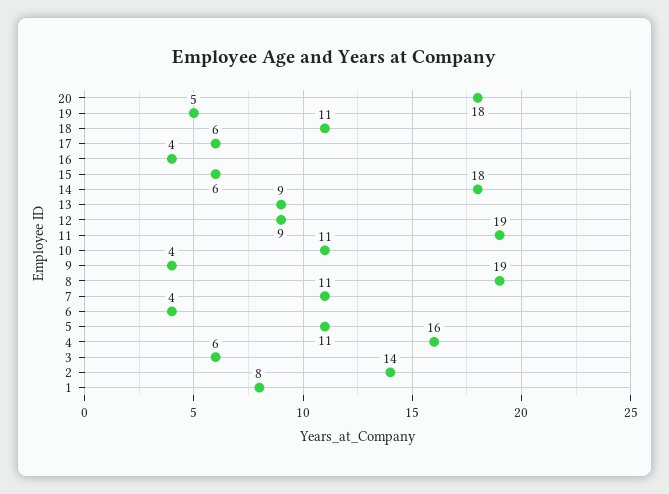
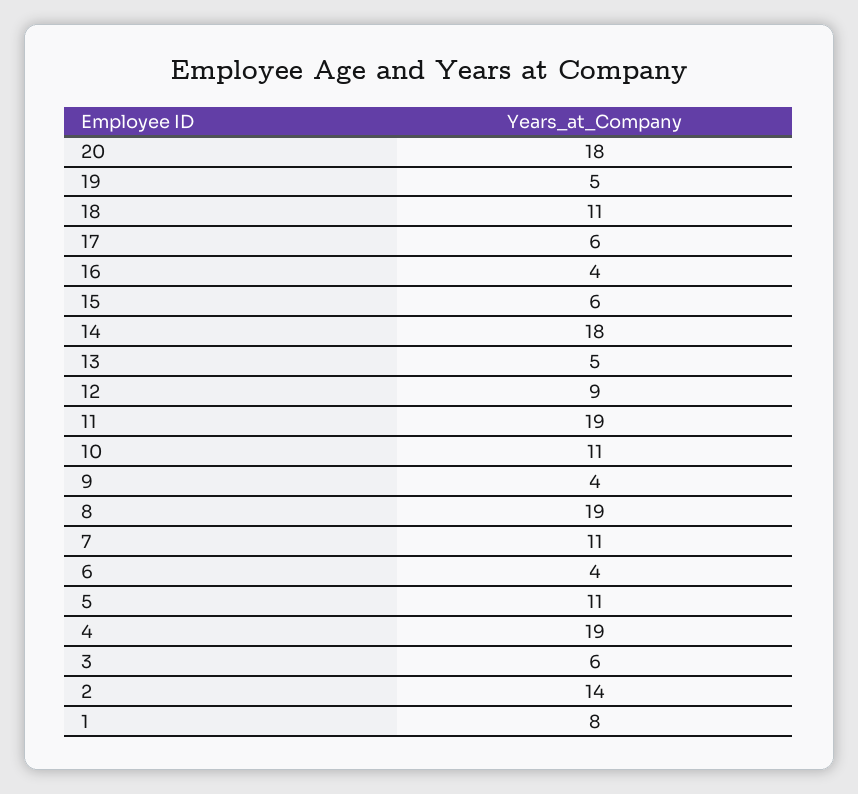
13: 9 -> 5
4: 16 -> 19

